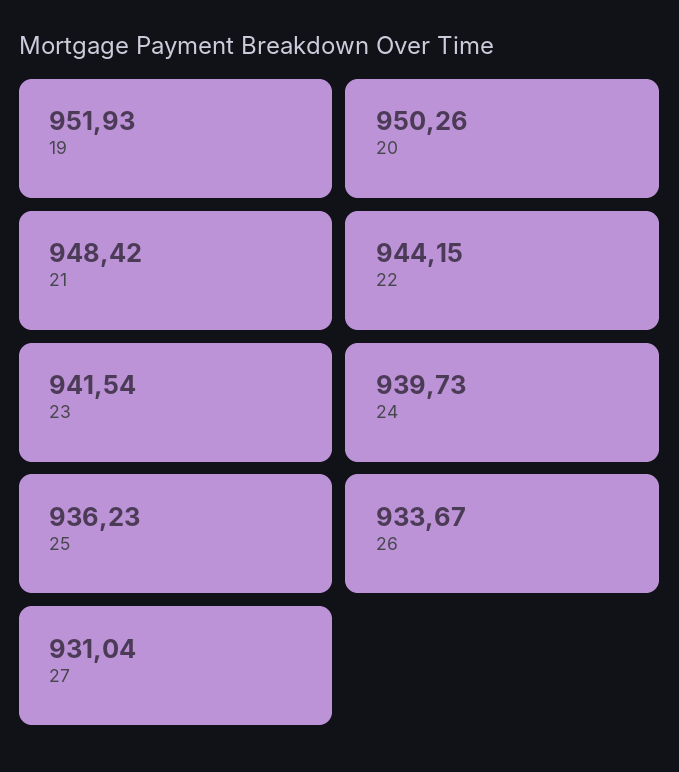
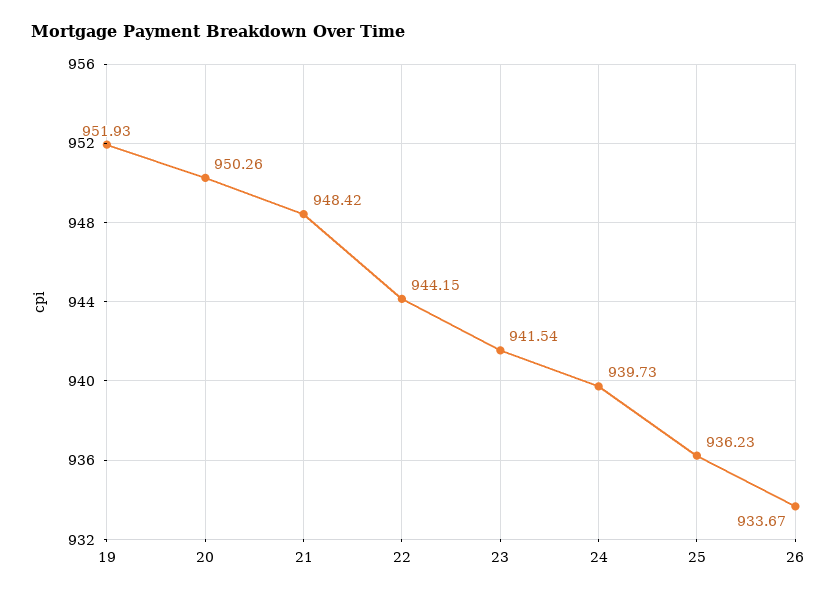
27: 931.04 -> none

